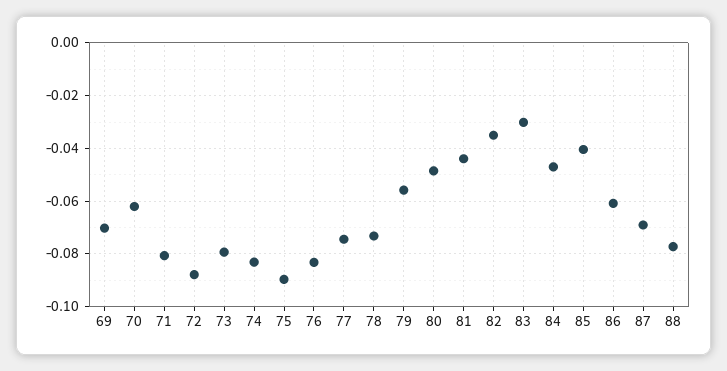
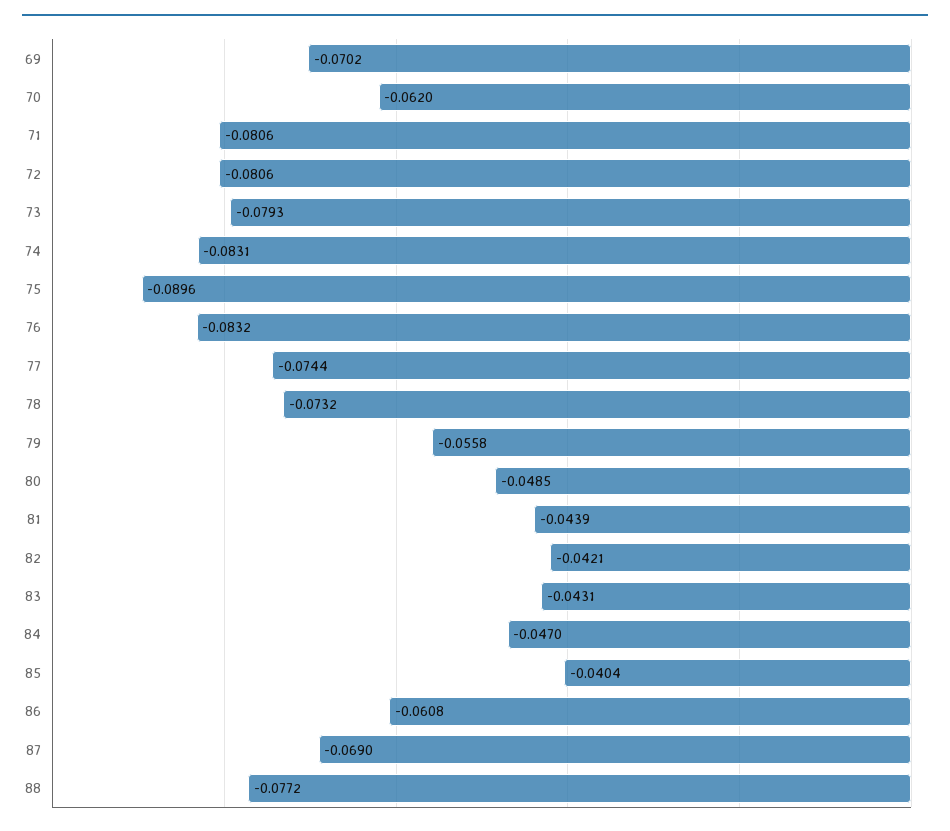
72: -0.0875 -> -0.0806
82: -0.035 -> -0.0421
83: -0.03 -> -0.0431

